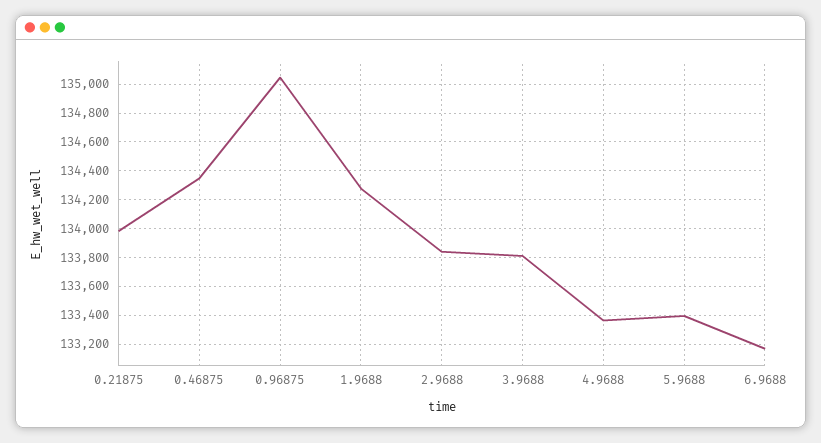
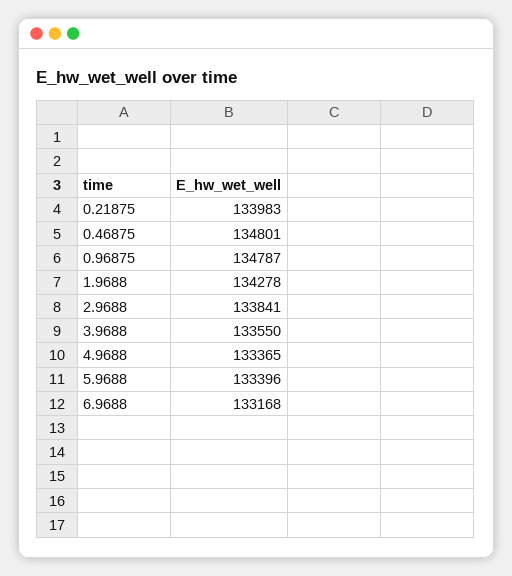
0.46875: 134350 -> 134801
0.96875: 135050 -> 134787
3.9688: 133800 -> 133550

